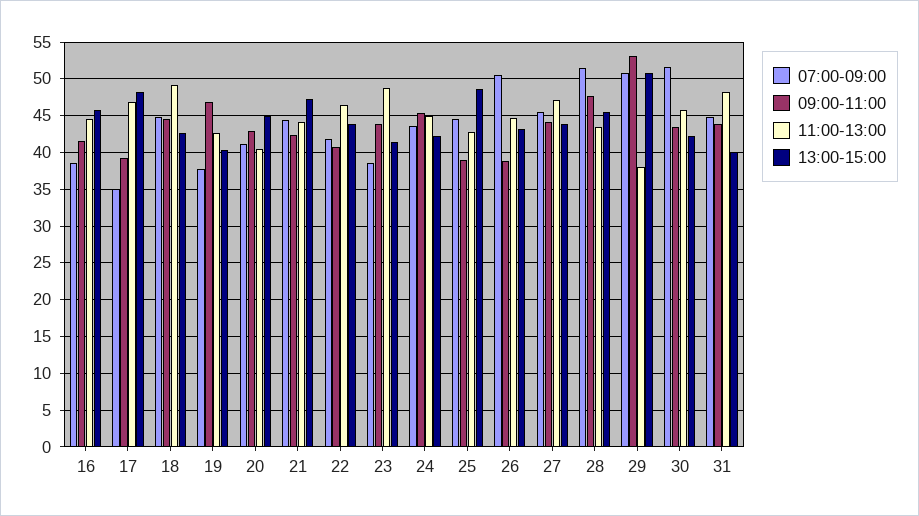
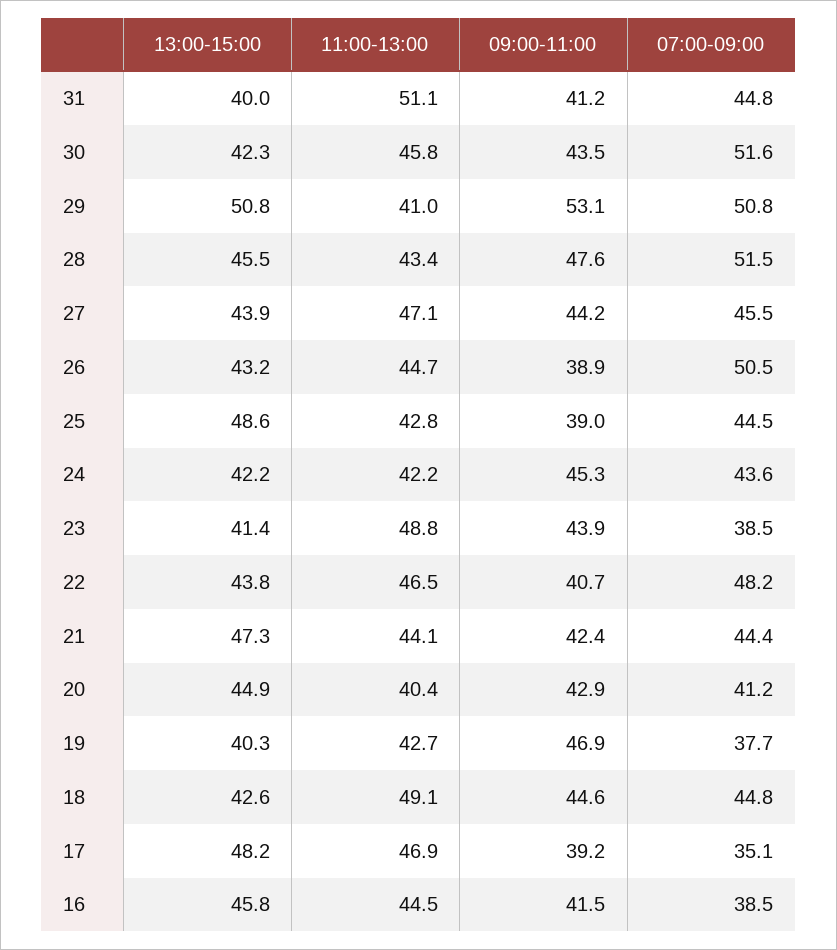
07:00-09:00, 22: 42 -> 48.2
11:00-13:00, 24: 45 -> 42.2
11:00-13:00, 29: 38 -> 41
09:00-11:00, 31: 44 -> 41.2
11:00-13:00, 31: 48 -> 51.1

